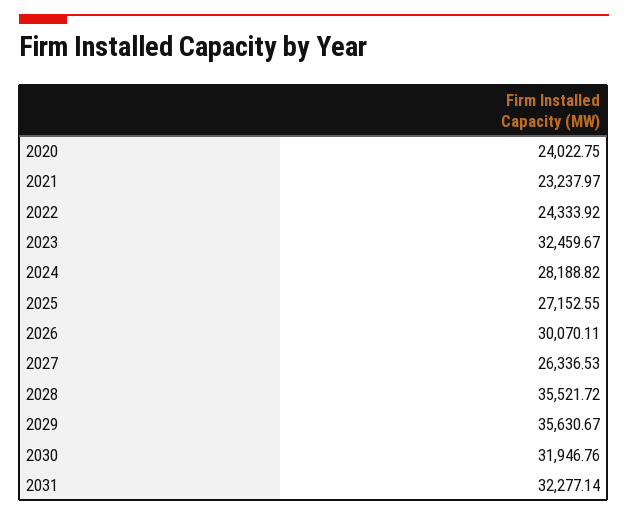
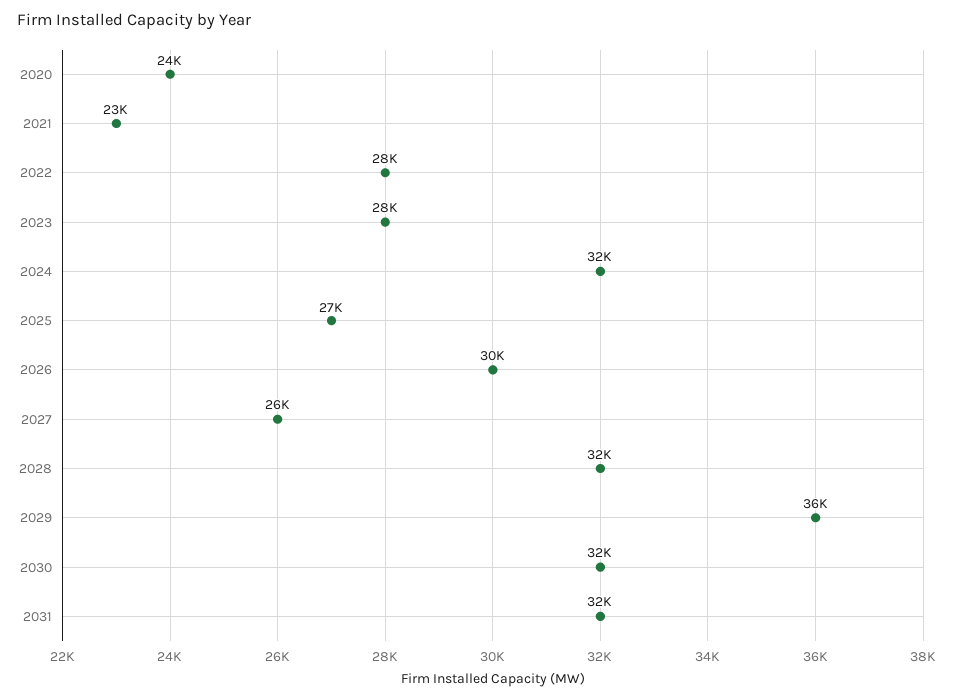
2022: 24333.92 -> 28000
2023: 32459.67 -> 28000
2024: 28188.82 -> 32000
2028: 35521.72 -> 32000

